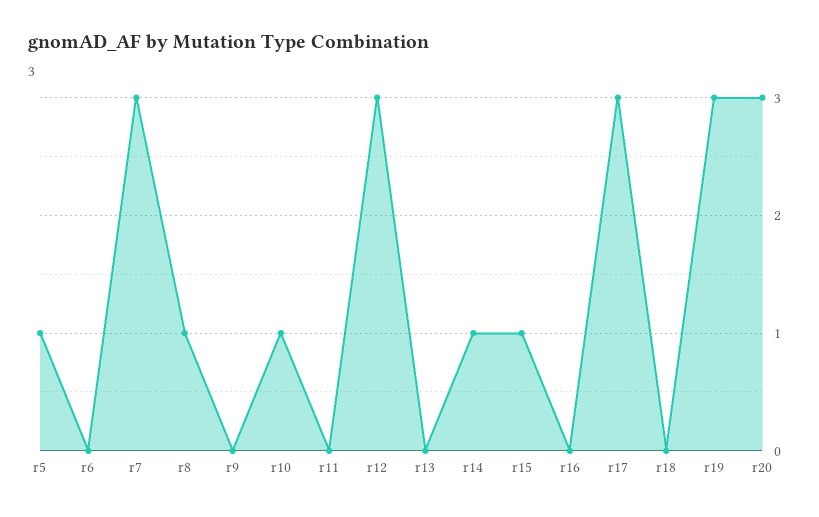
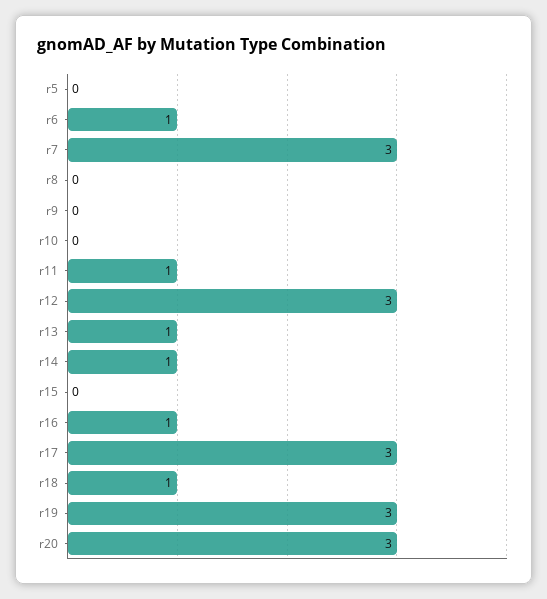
r5: 1 -> 0
r6: 0 -> 1
r8: 1 -> 0
r10: 1 -> 0
r11: 0 -> 1
r13: 0 -> 1
r15: 1 -> 0
r16: 0 -> 1
r18: 0 -> 1

